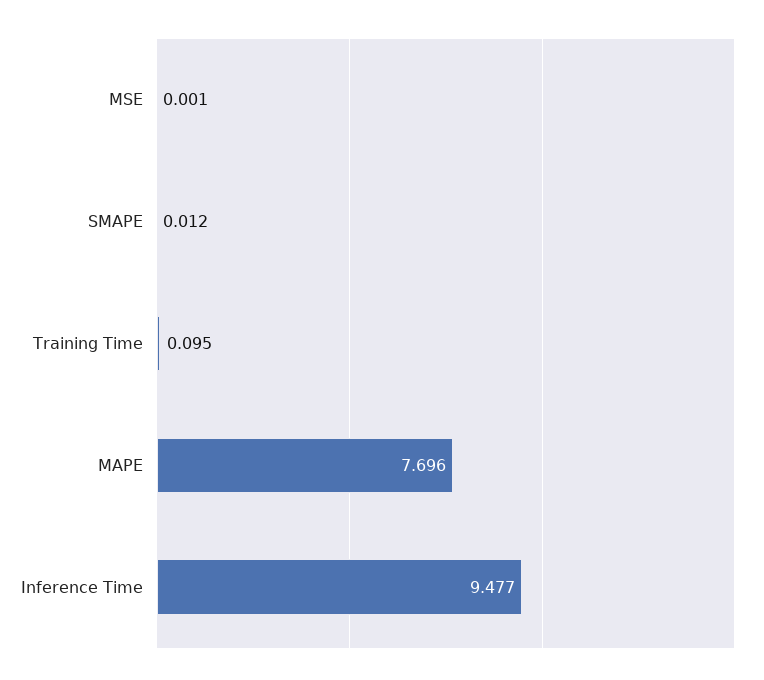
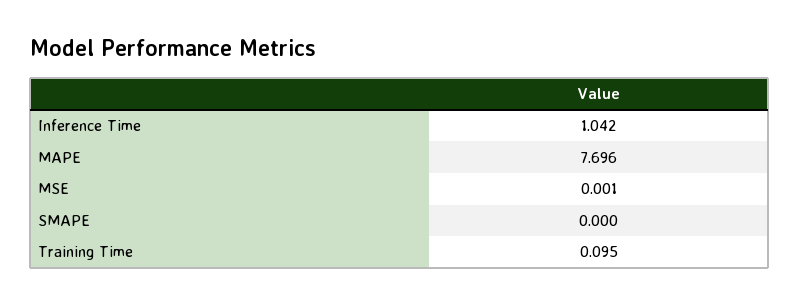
SMAPE: 0.012 -> 0
Inference Time: 9.477 -> 1.042

